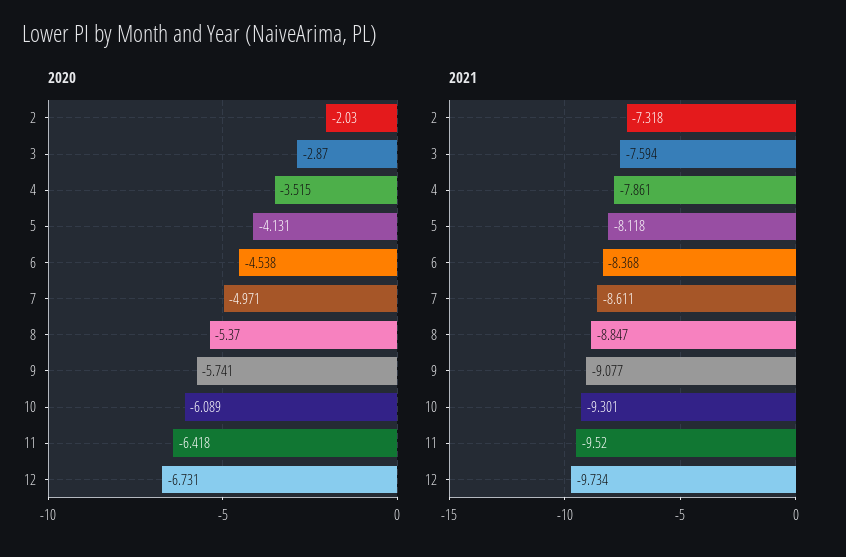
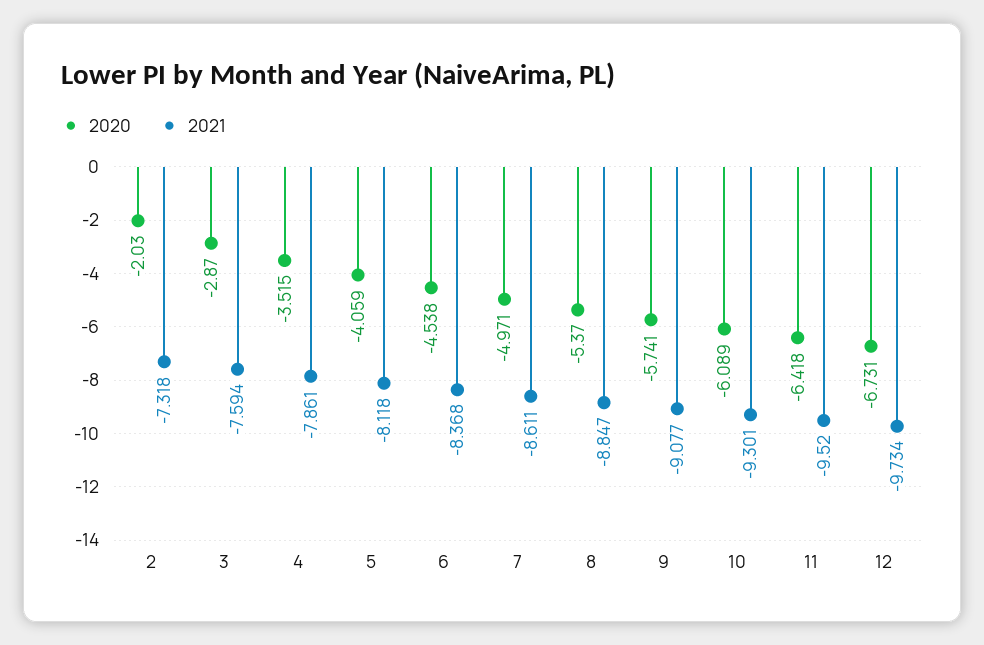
2020, 5: -4.131 -> -4.059

